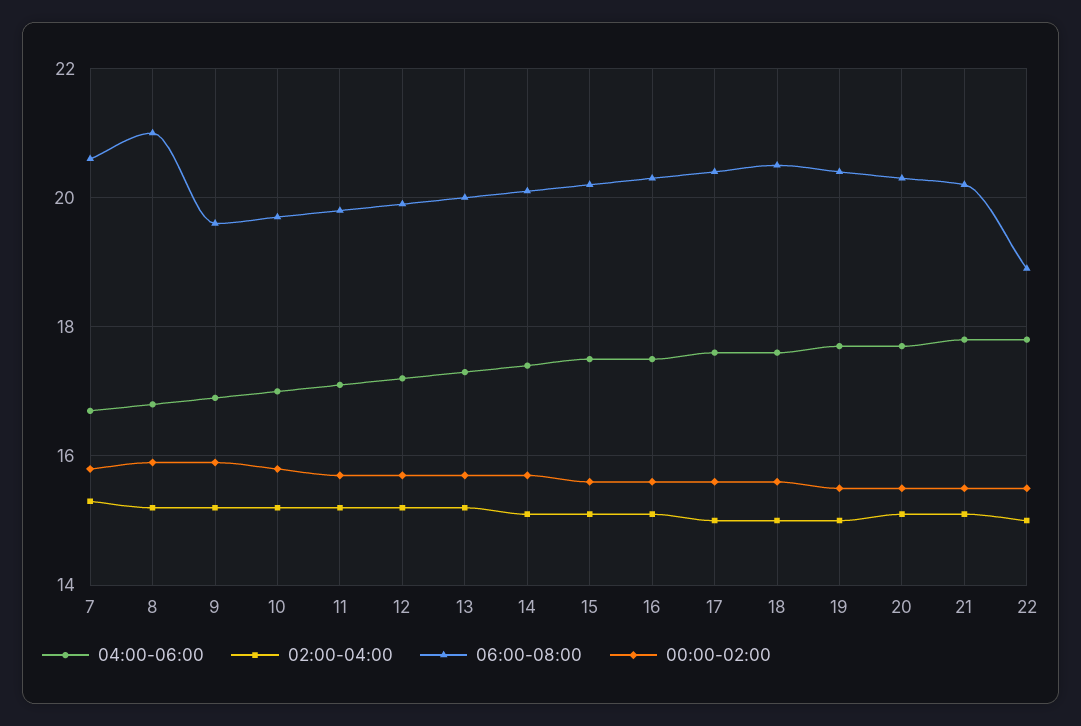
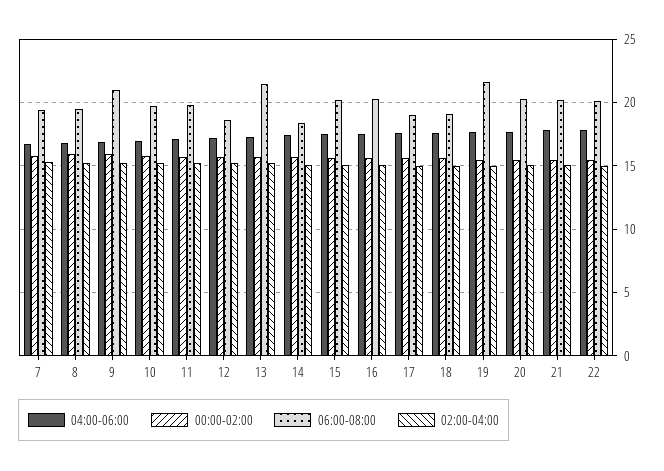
06:00-08:00, 7: 20.5 -> 19.5
06:00-08:00, 8: 21 -> 19.5
06:00-08:00, 9: 19.5 -> 21
06:00-08:00, 12: 20 -> 18.5
06:00-08:00, 13: 20 -> 21.5
06:00-08:00, 14: 20 -> 18.5
06:00-08:00, 17: 20.5 -> 19
06:00-08:00, 18: 20.5 -> 19
06:00-08:00, 19: 20.5 -> 21.5
06:00-08:00, 22: 19 -> 20

